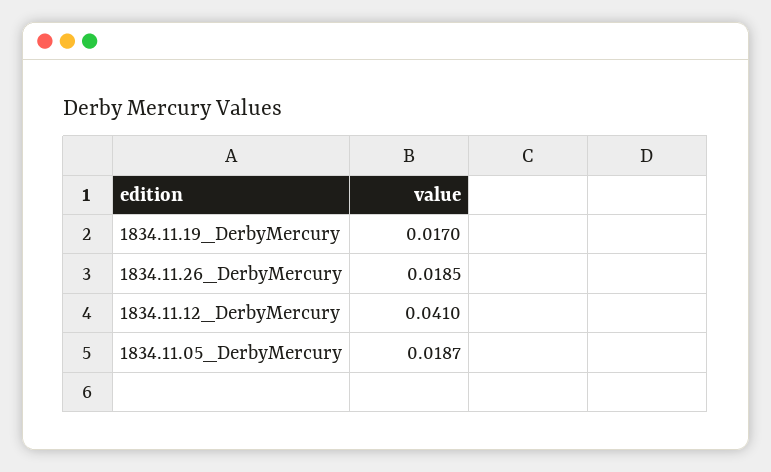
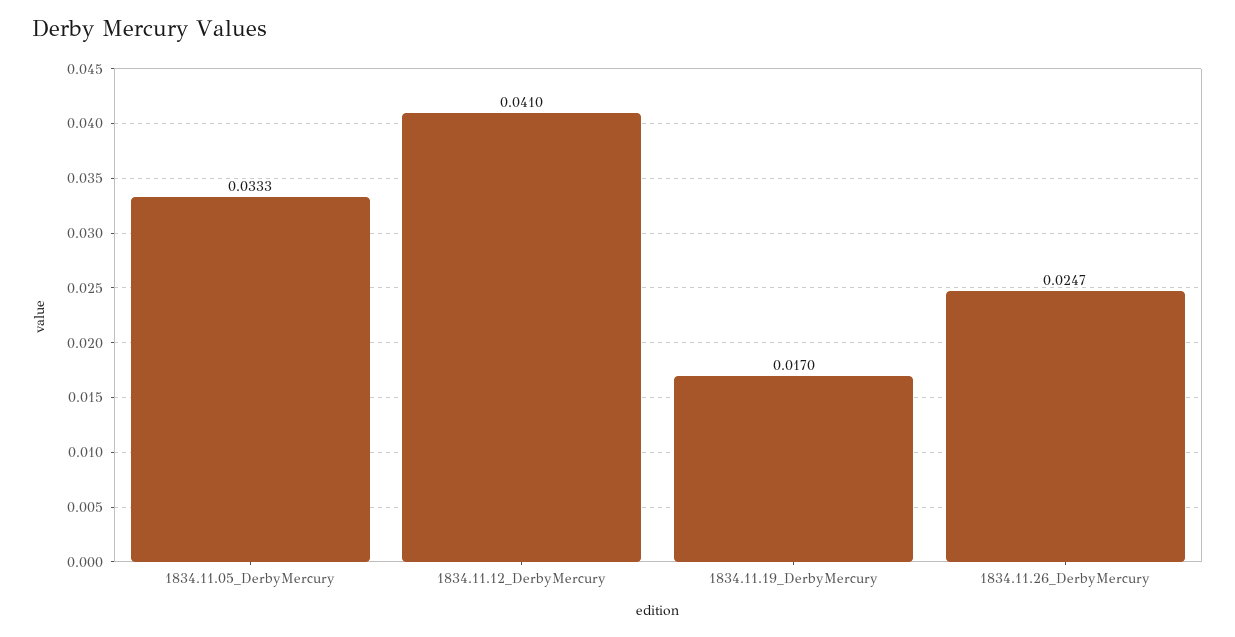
1834.11.26_DerbyMercury: 0.0185 -> 0.0247
1834.11.05_DerbyMercury: 0.0187 -> 0.0333

